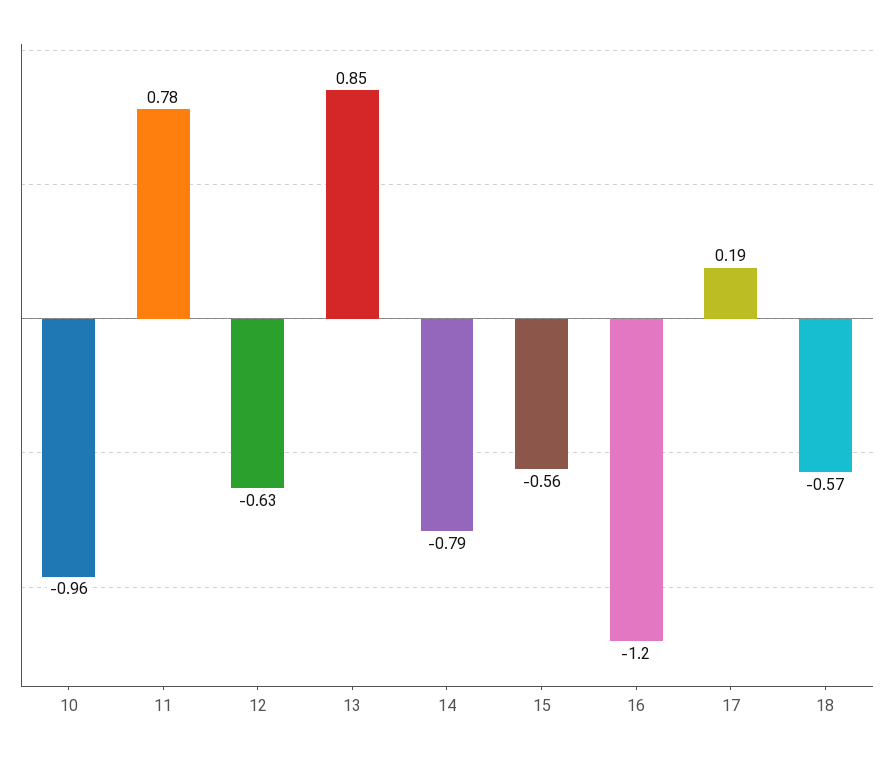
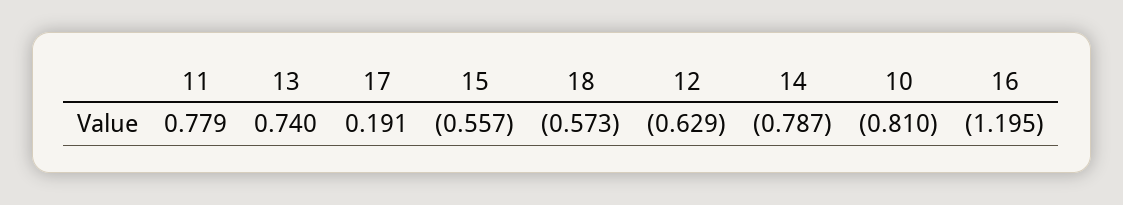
10: -0.96 -> -0.81
13: 0.85 -> 0.74

